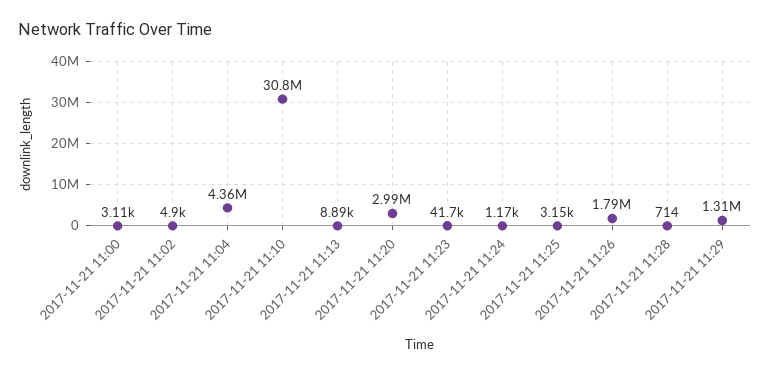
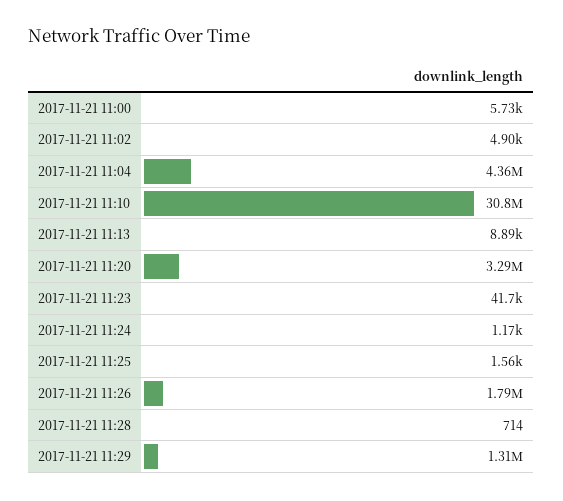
2017-11-21 11:00: 3110 -> 5730
2017-11-21 11:20: 2990000 -> 3290000
2017-11-21 11:25: 3150 -> 1560

